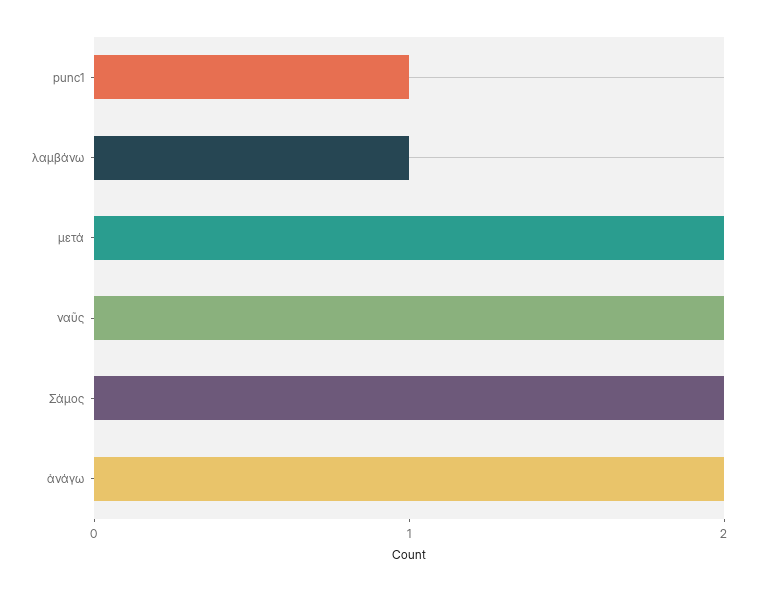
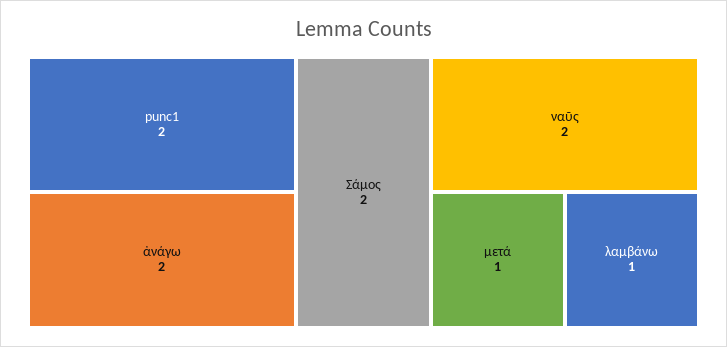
punc1: 1 -> 2
μετά: 2 -> 1

